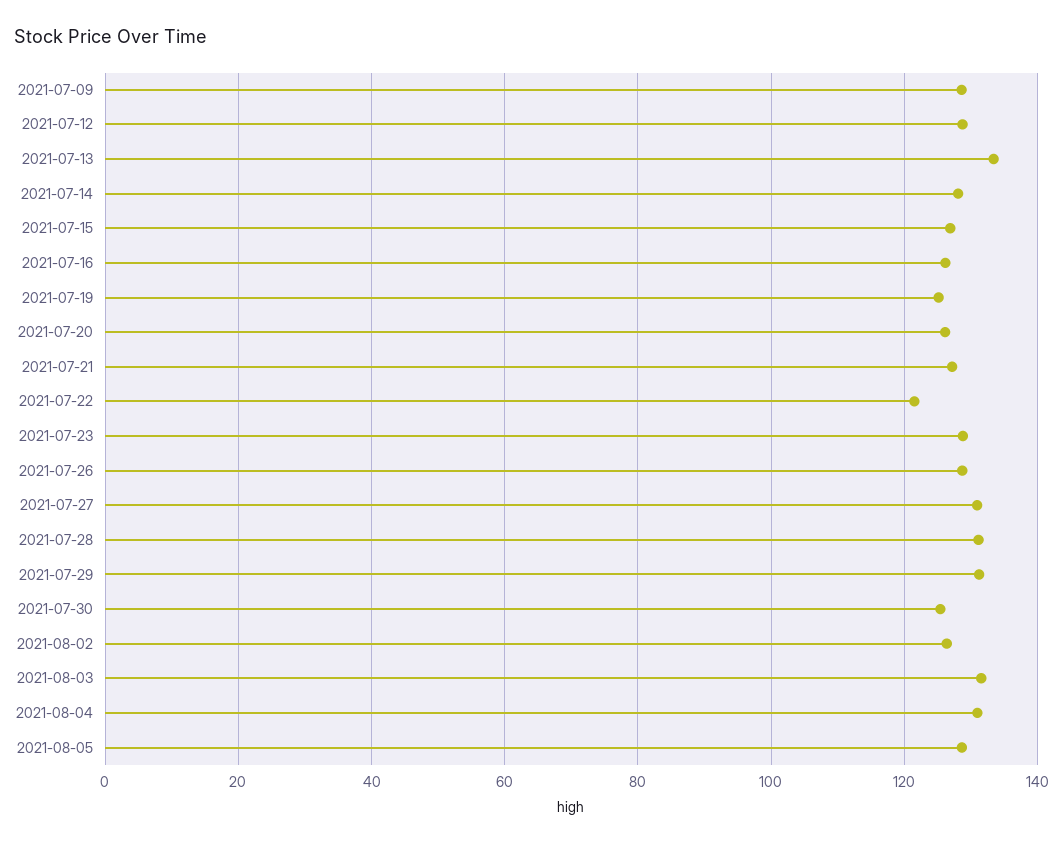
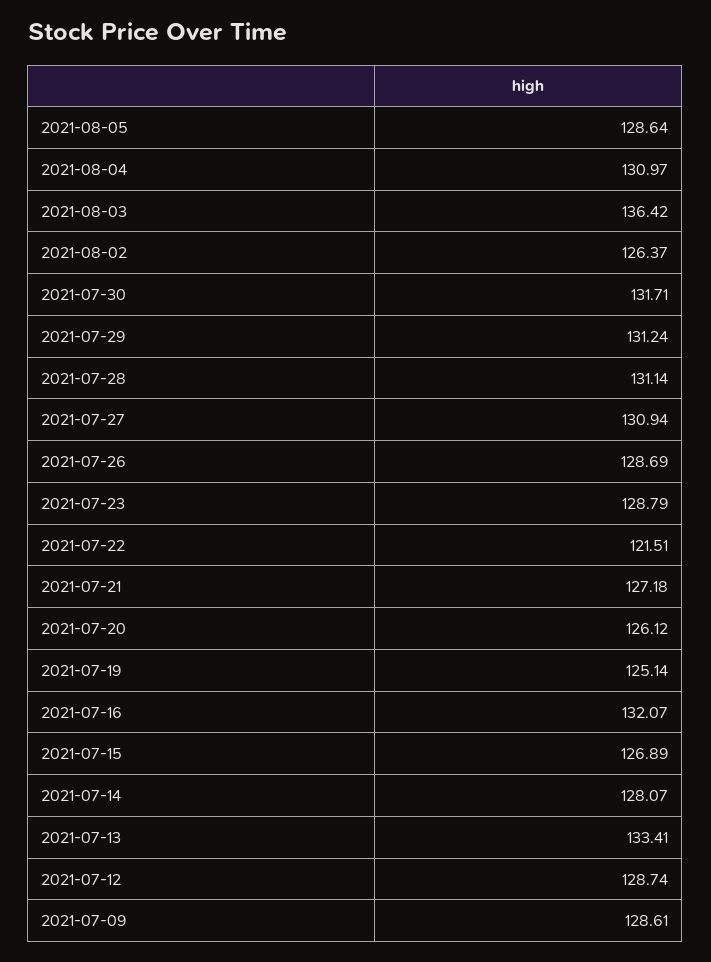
2021-07-16: 126 -> 132.07
2021-07-30: 126 -> 131.71
2021-08-03: 132 -> 136.42

